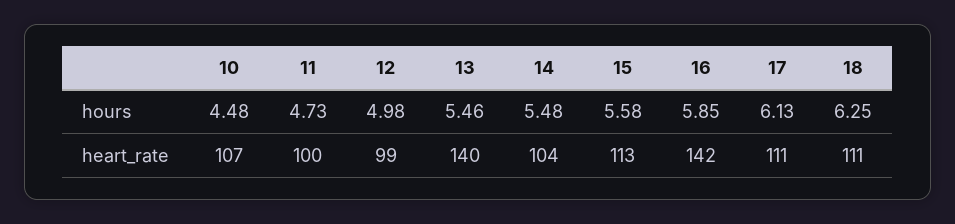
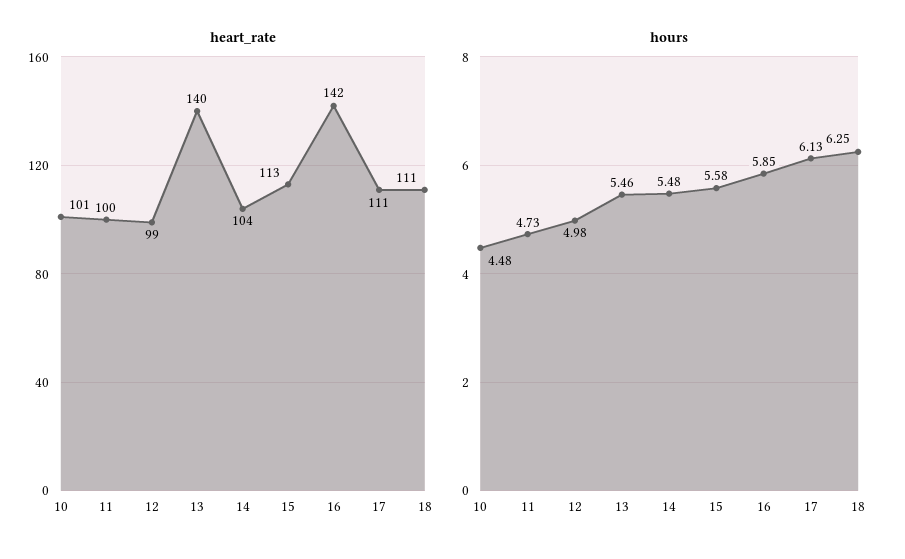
heart_rate, 10: 107 -> 101

